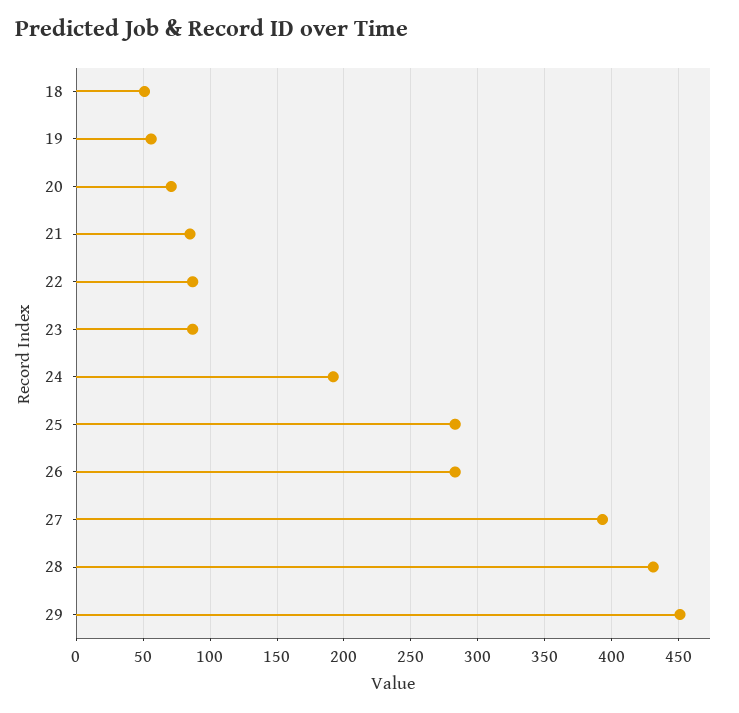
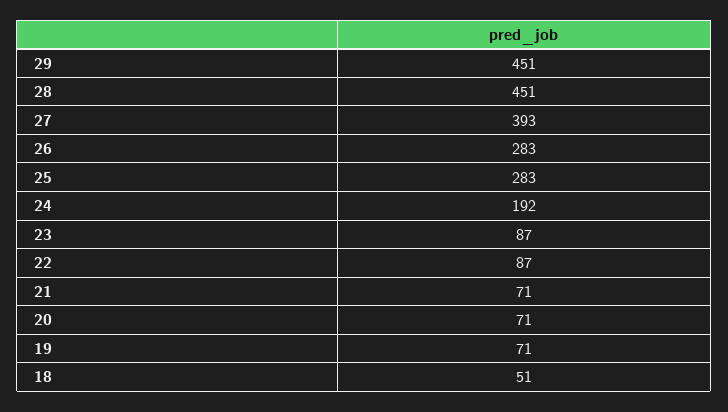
19: 55 -> 71
21: 85 -> 71
28: 430 -> 451

